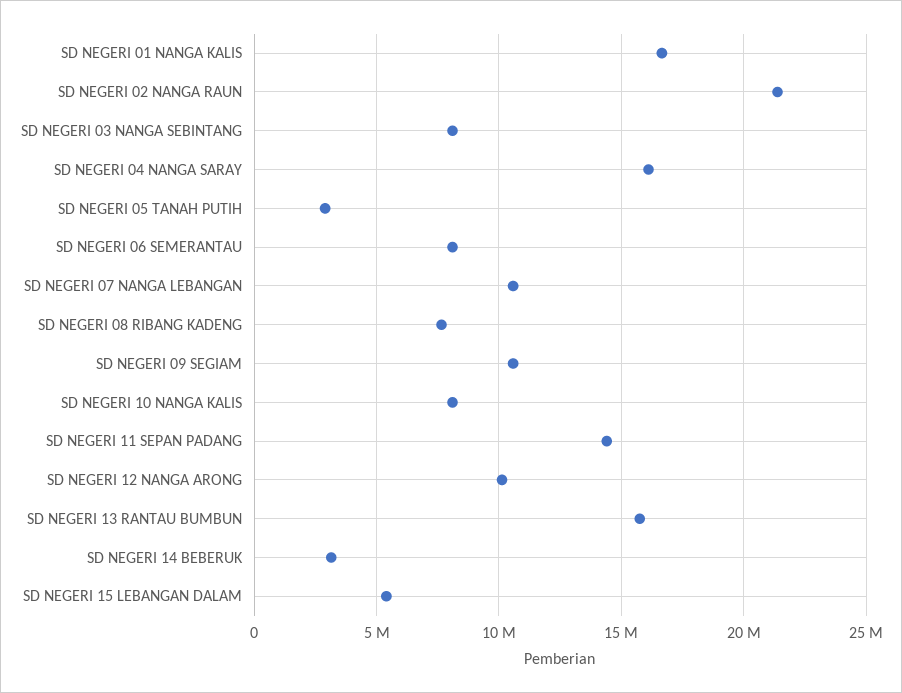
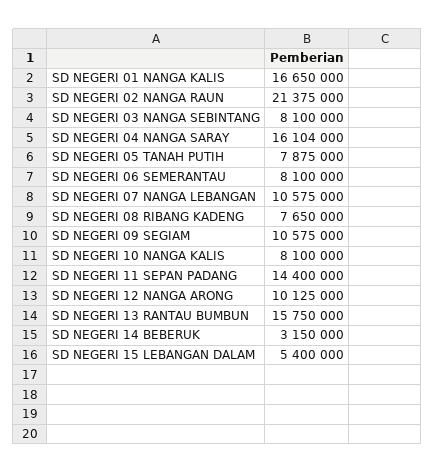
SD NEGERI 05 TANAH PUTIH: 3000000 -> 7875000

